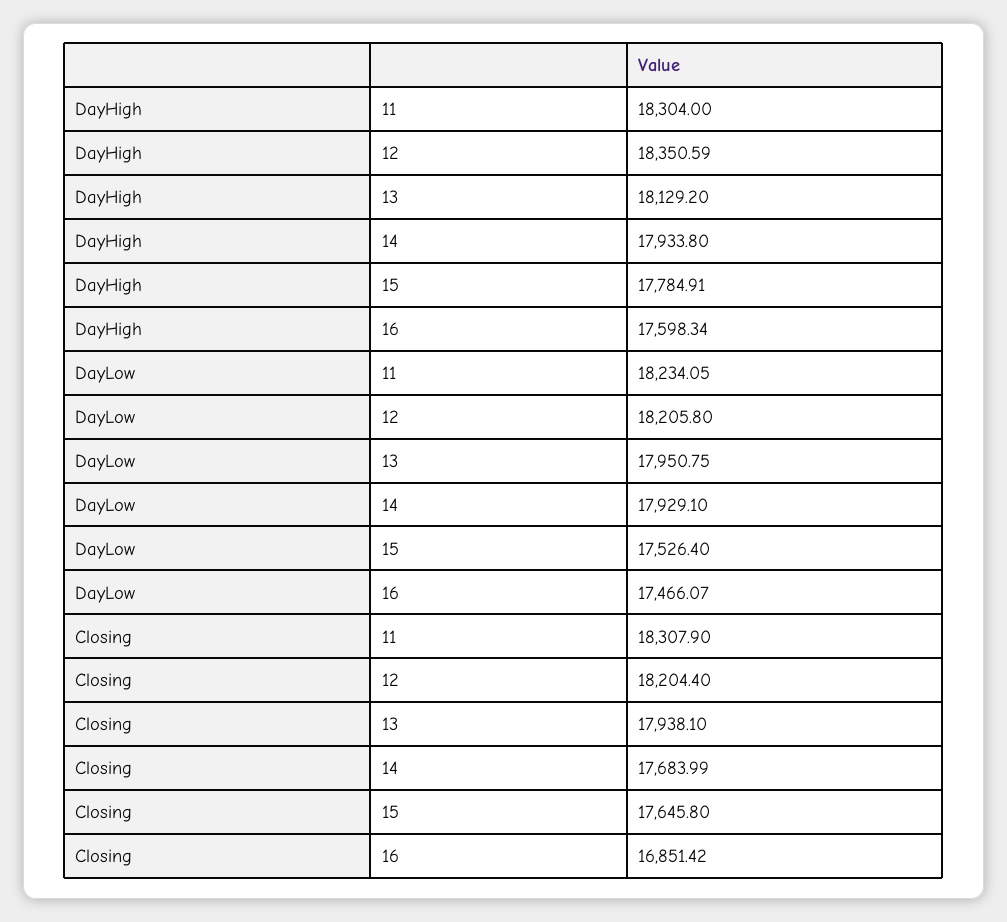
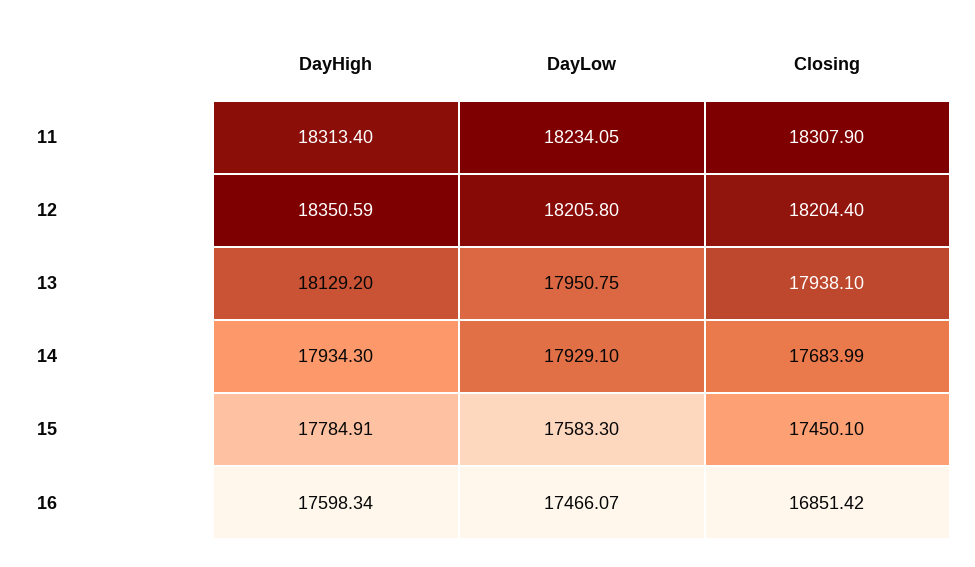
DayHigh, 11: 18304 -> 18313.4
DayHigh, 14: 17933.8 -> 17934.3
DayLow, 15: 17526.4 -> 17583.3
Closing, 15: 17645.8 -> 17450.1

